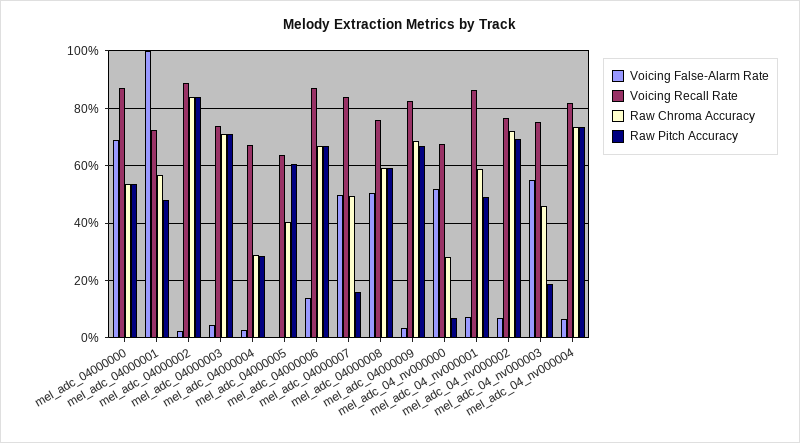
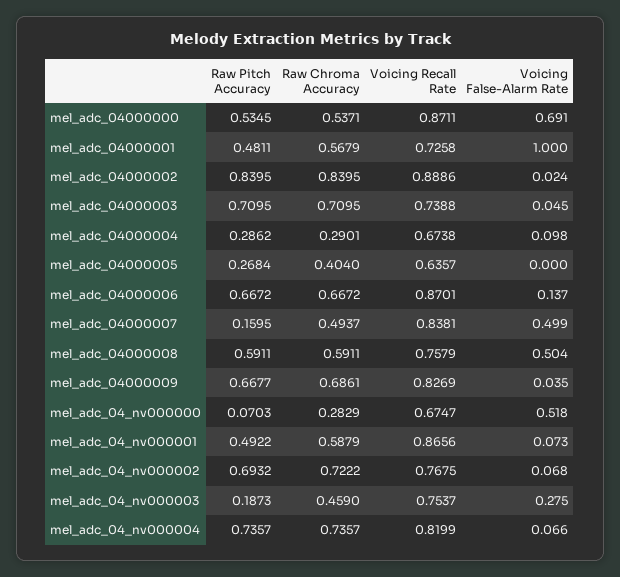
Voicing False-Alarm Rate, mel_adc_04000004: 0.025 -> 0.098
Raw Pitch Accuracy, mel_adc_04000005: 0.6 -> 0.2684
Voicing False-Alarm Rate, mel_adc_04_nv000003: 0.55 -> 0.275

